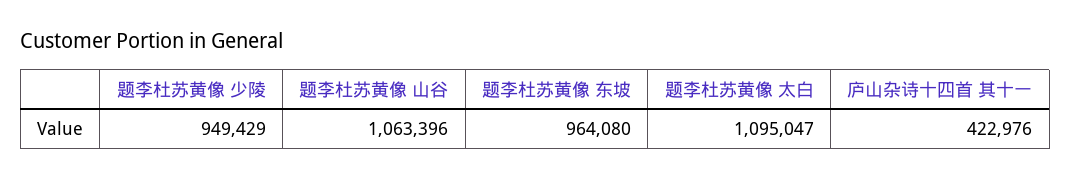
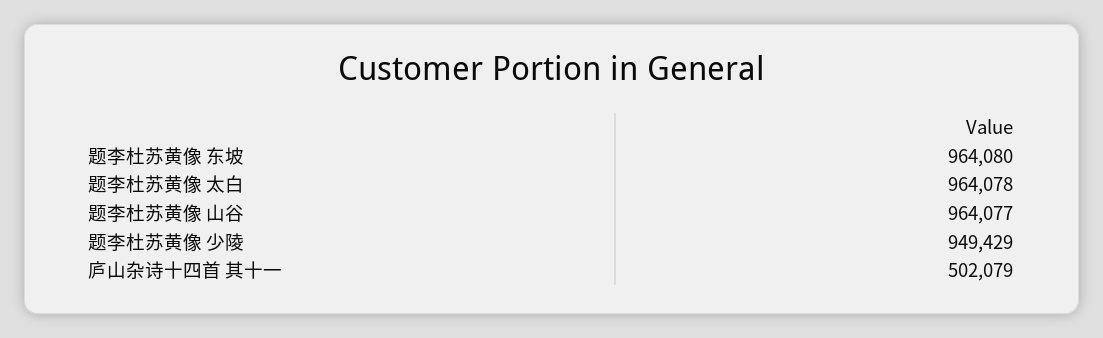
题李杜苏黄像 山谷: 1063396 -> 964077
题李杜苏黄像 太白: 1095047 -> 964078
庐山杂诗十四首 其十一: 422976 -> 502079

